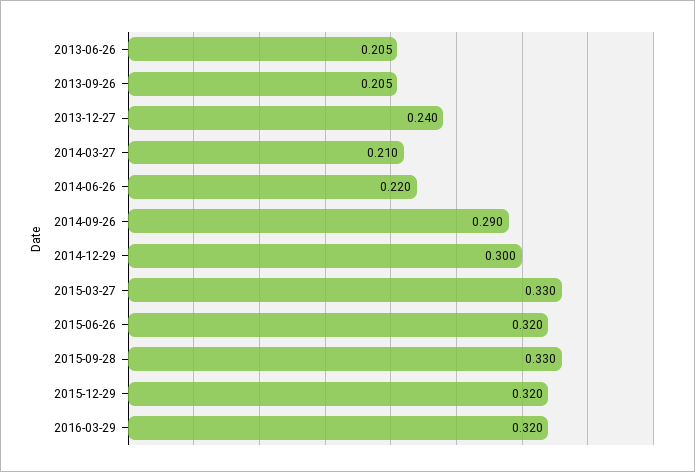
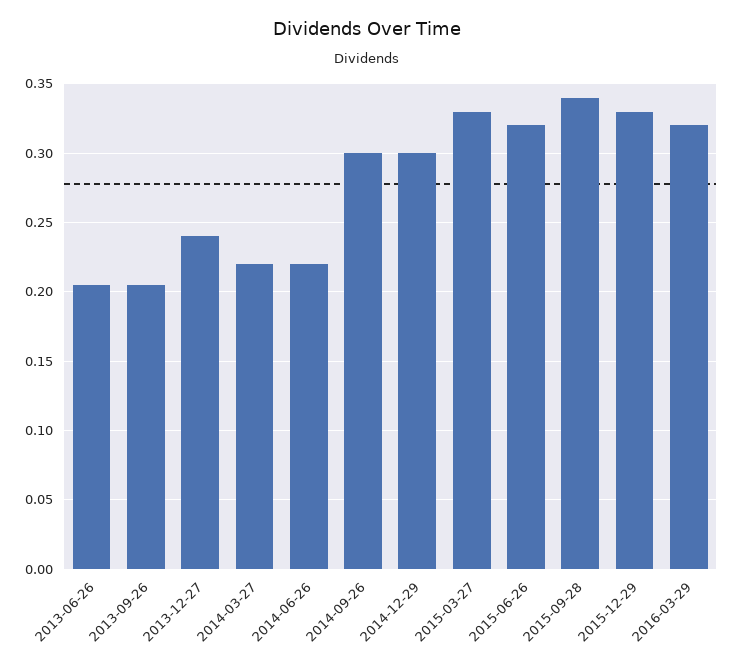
2014-03-27: 0.21 -> 0.22
2014-09-26: 0.29 -> 0.3
2015-09-28: 0.33 -> 0.34
2015-12-29: 0.32 -> 0.33

